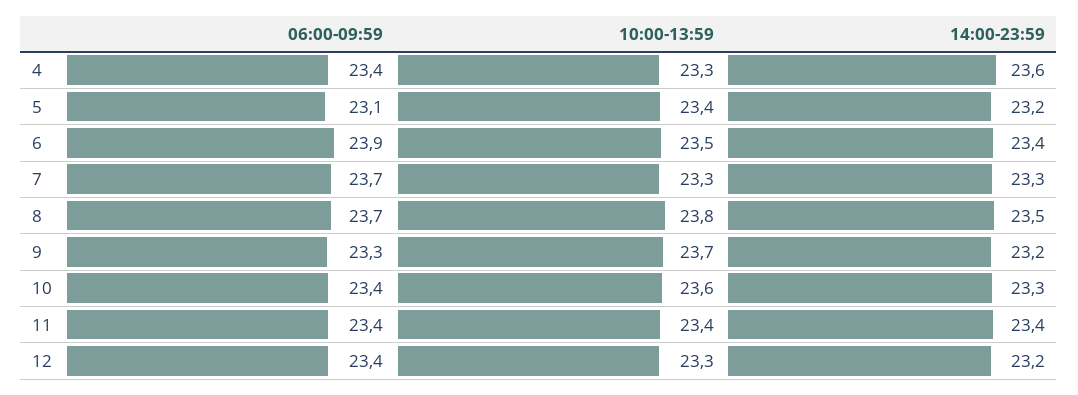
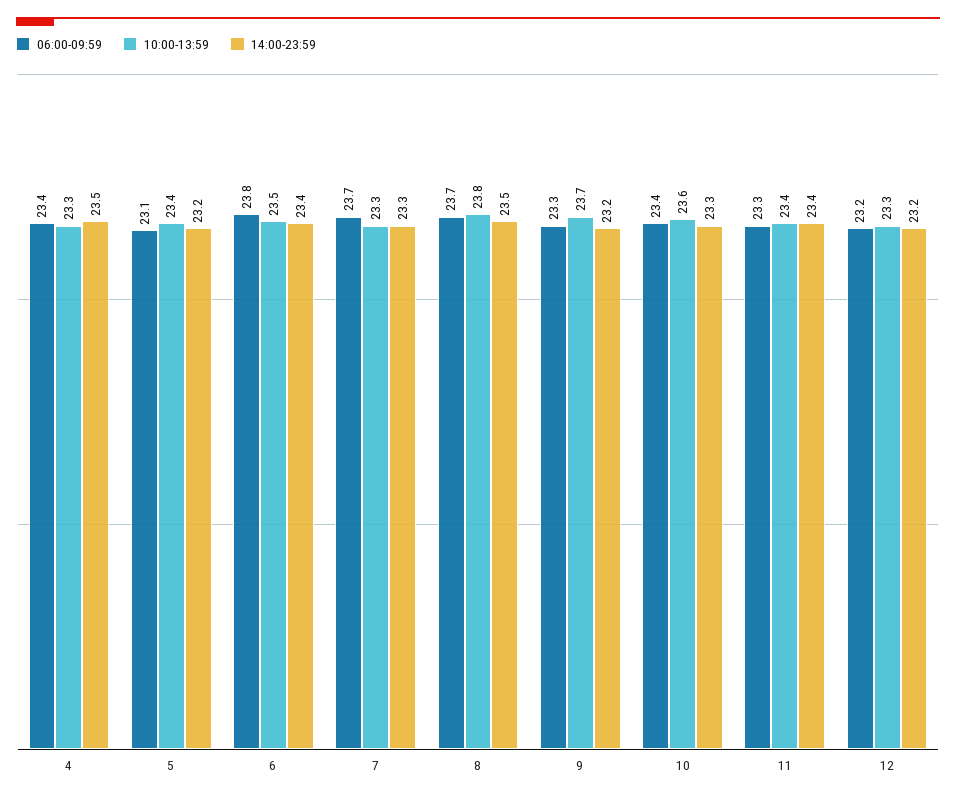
14:00-23:59, 4: 23.6 -> 23.5
06:00-09:59, 6: 23.9 -> 23.8
06:00-09:59, 11: 23.4 -> 23.3
06:00-09:59, 12: 23.4 -> 23.2

